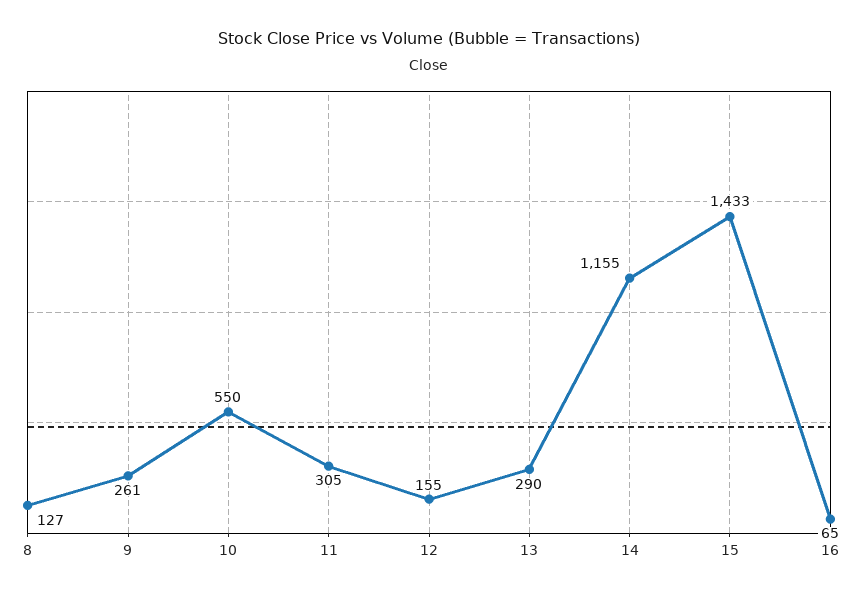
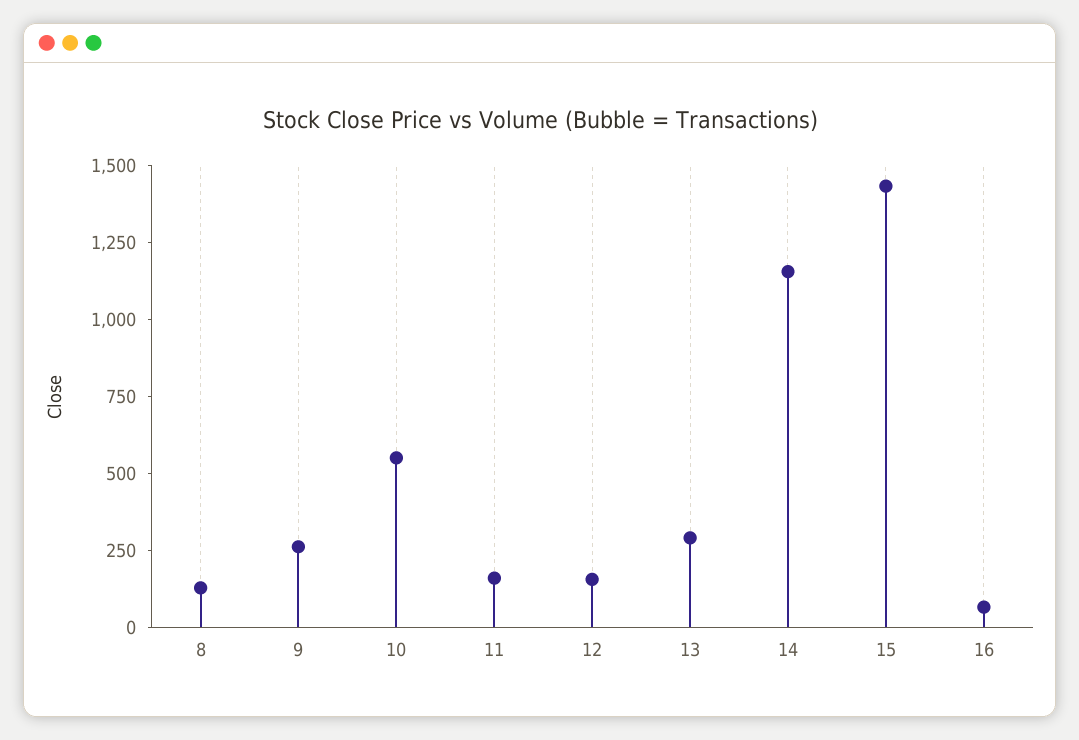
11: 305 -> 150

